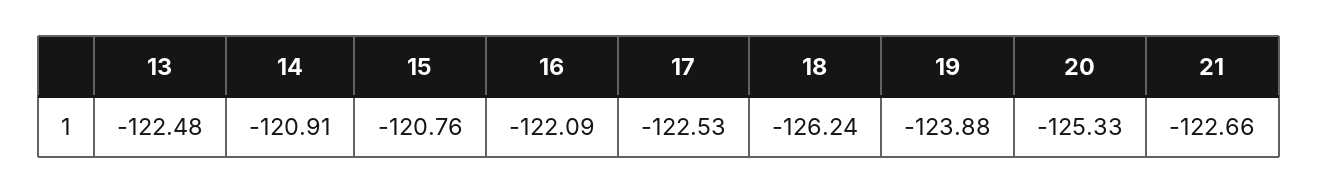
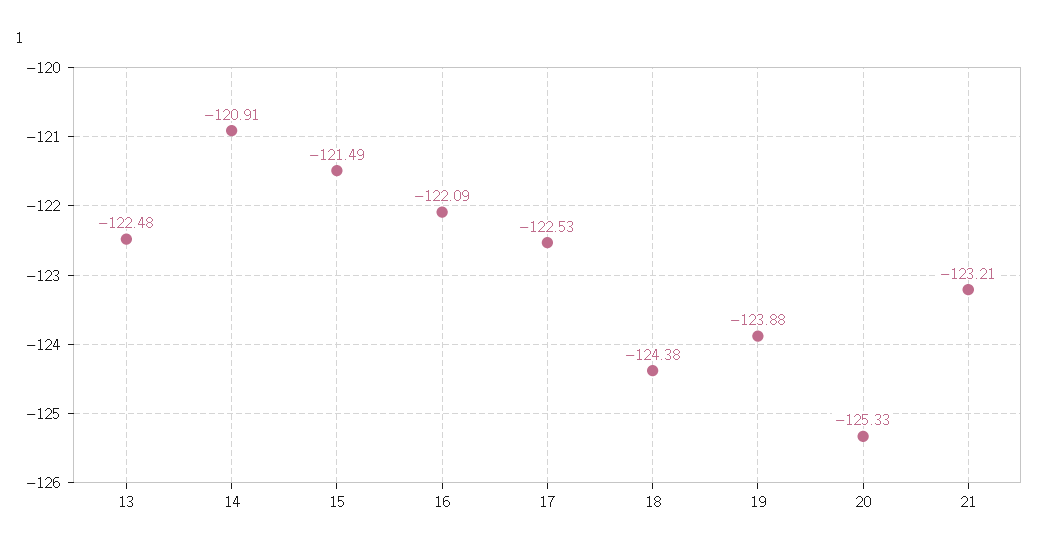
15: -120.76 -> -121.49
18: -126.24 -> -124.38
21: -122.66 -> -123.21

